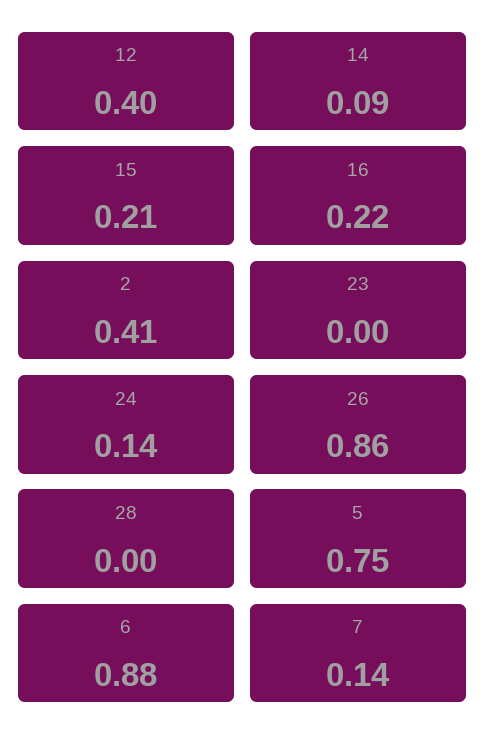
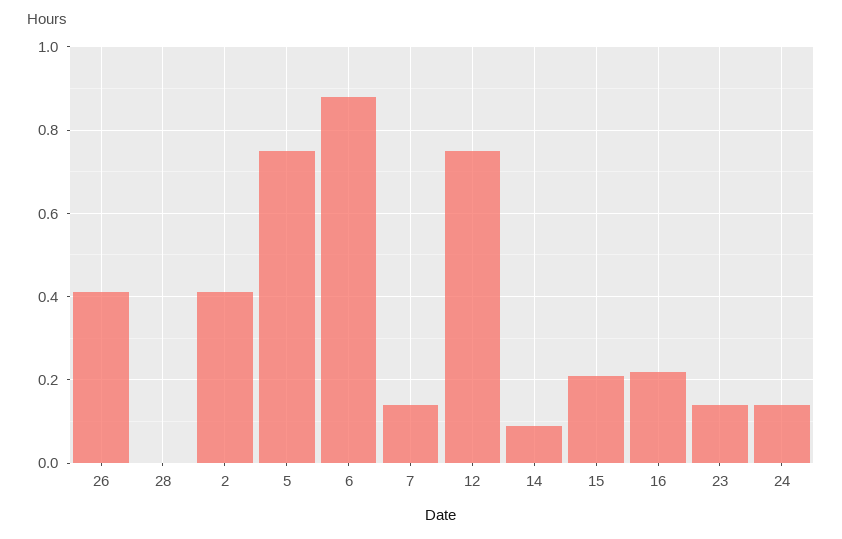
12: 0.4 -> 0.75
23: 0 -> 0.15
26: 0.86 -> 0.4

